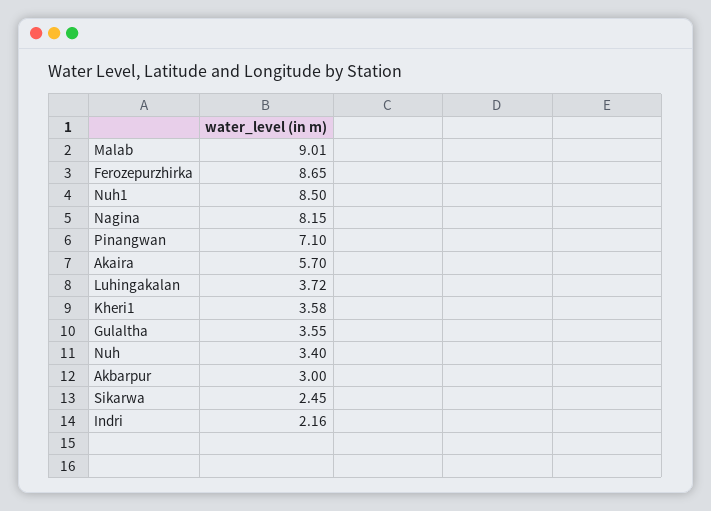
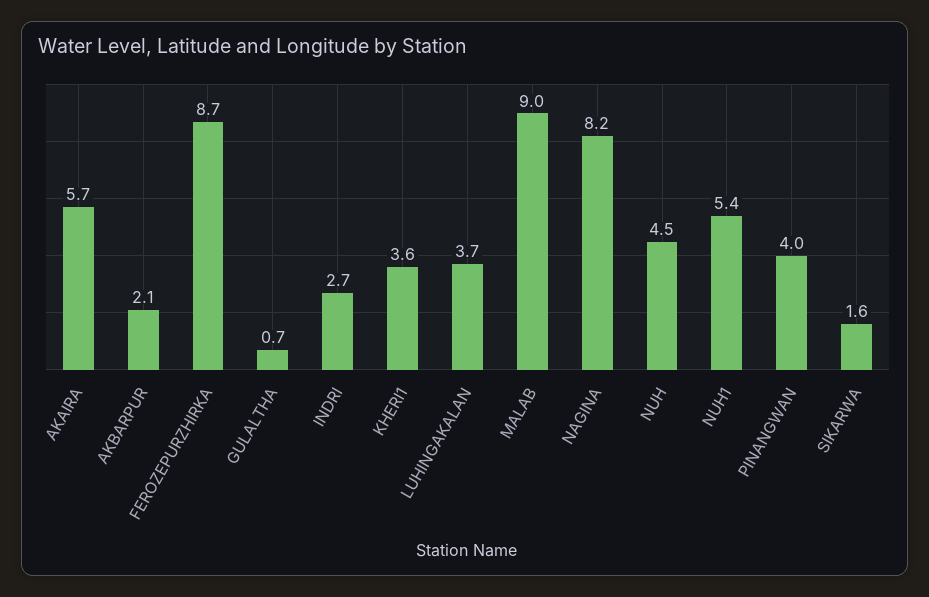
Nuh1: 8.5 -> 5.4
Pinangwan: 7.1 -> 4
Gulaltha: 3.55 -> 0.7
Nuh: 3.4 -> 4.5
Akbarpur: 3 -> 2.1
Sikarwa: 2.45 -> 1.6
Indri: 2.16 -> 2.7

